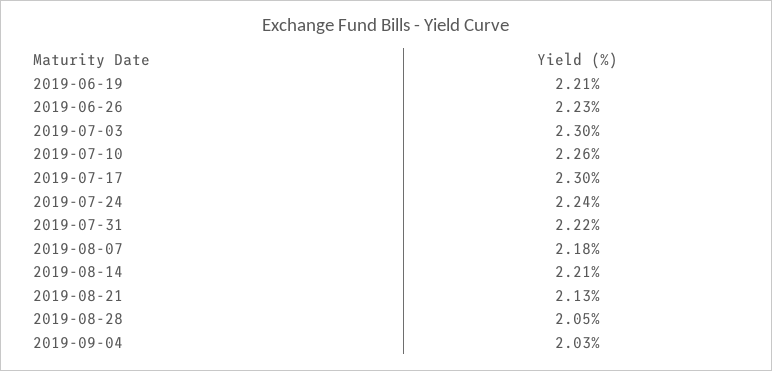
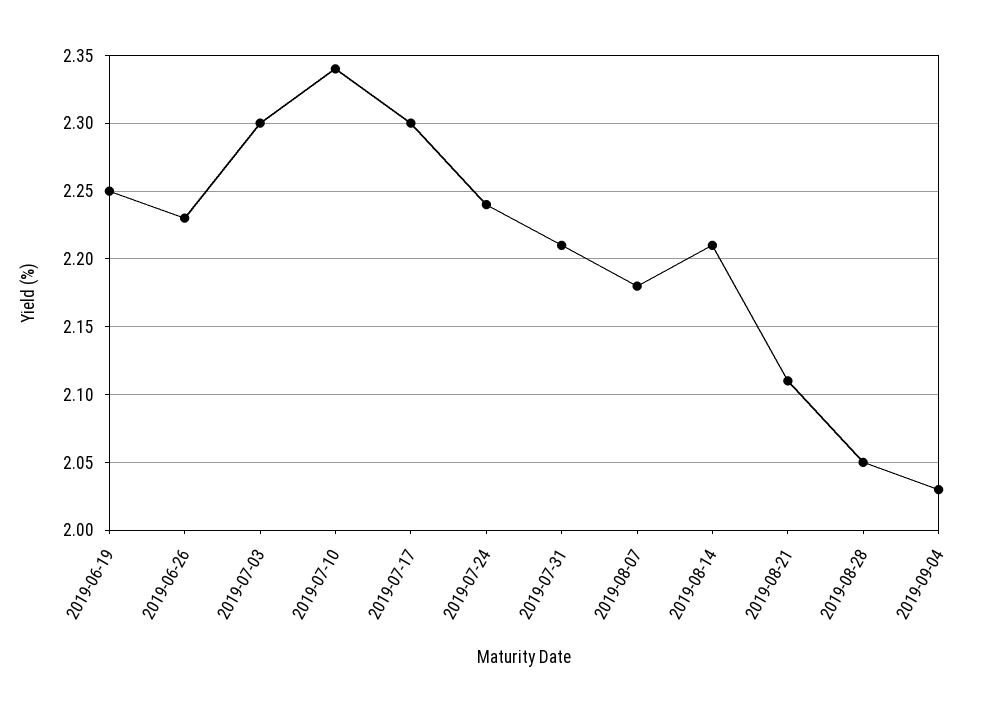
2019-06-19: 2.21 -> 2.25
2019-07-10: 2.26 -> 2.34
2019-07-31: 2.22 -> 2.21
2019-08-21: 2.13 -> 2.11

